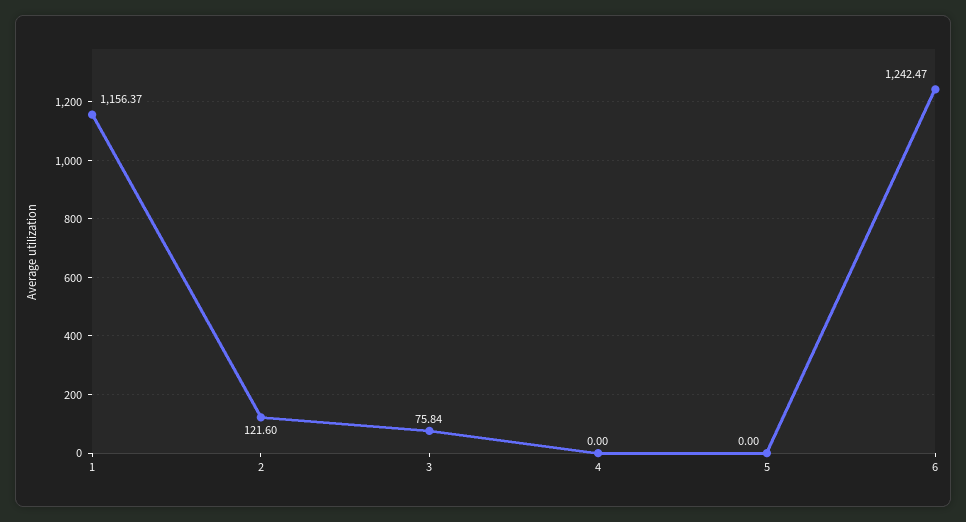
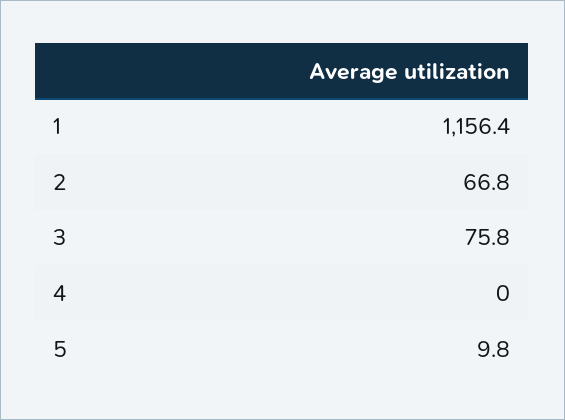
2: 121.6 -> 66.8
5: 0 -> 9.8
6: 1242.47 -> none

